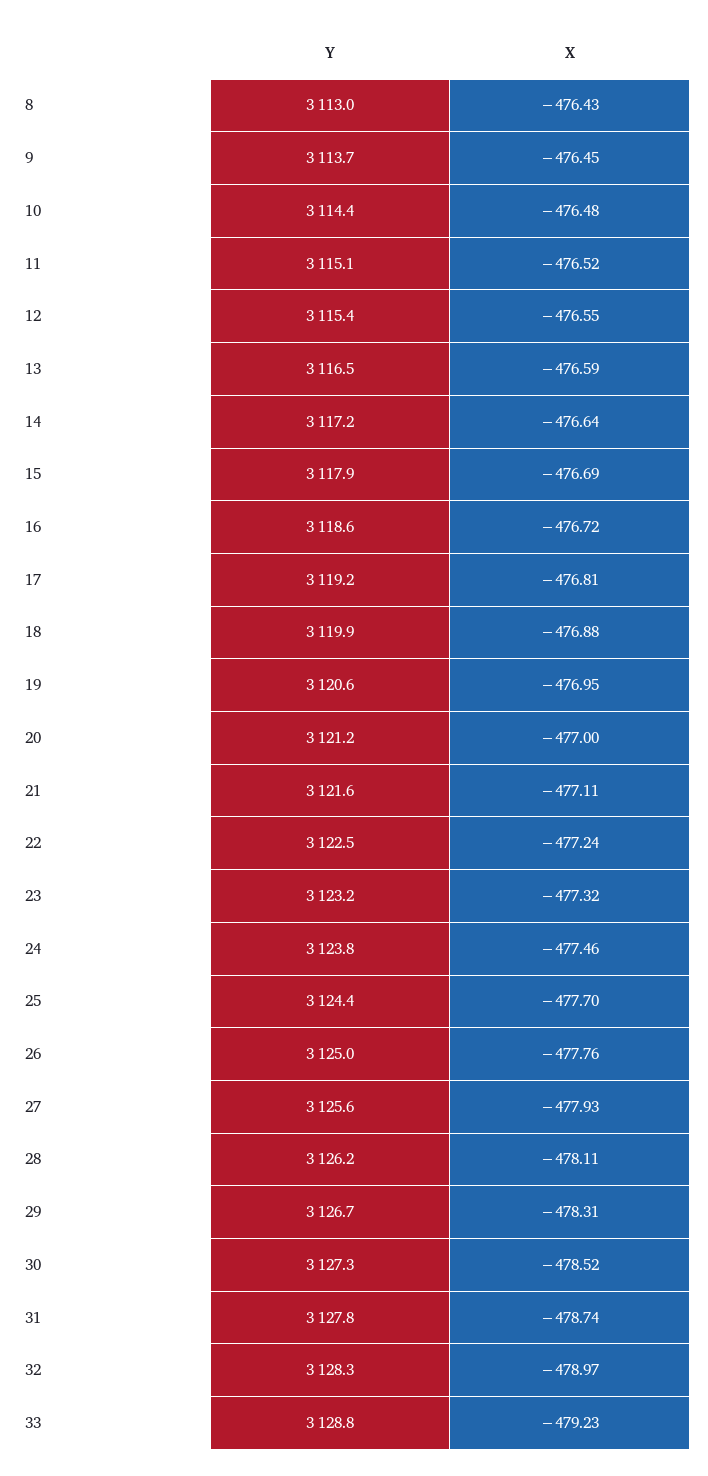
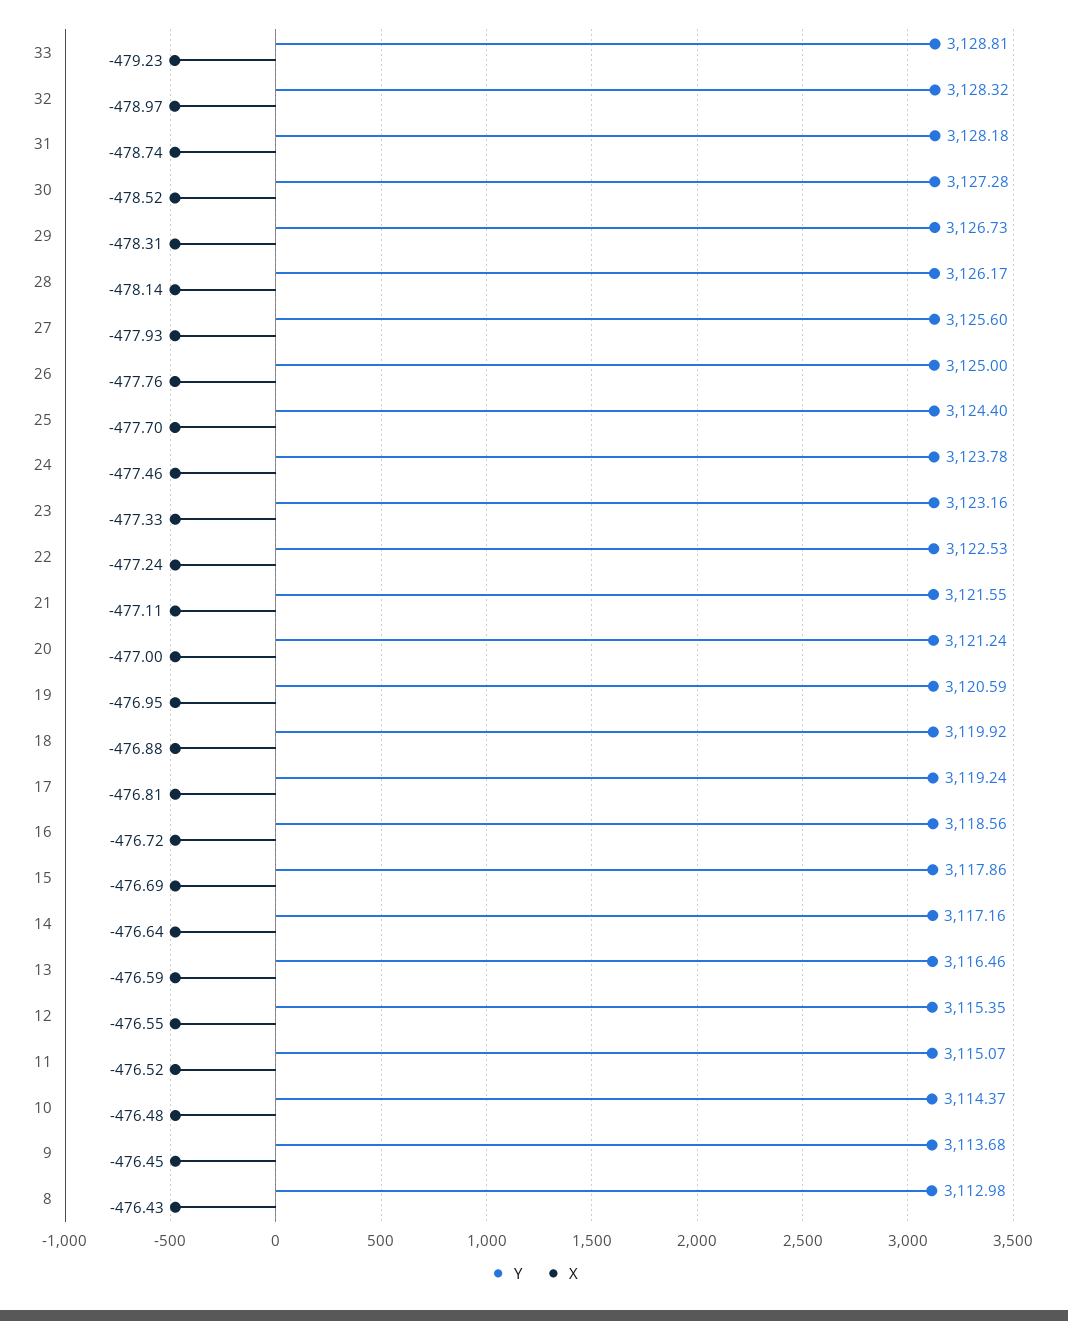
X, 23: -477.32 -> -477.33
X, 28: -478.11 -> -478.14
Y, 31: 3127.8 -> 3128.18

